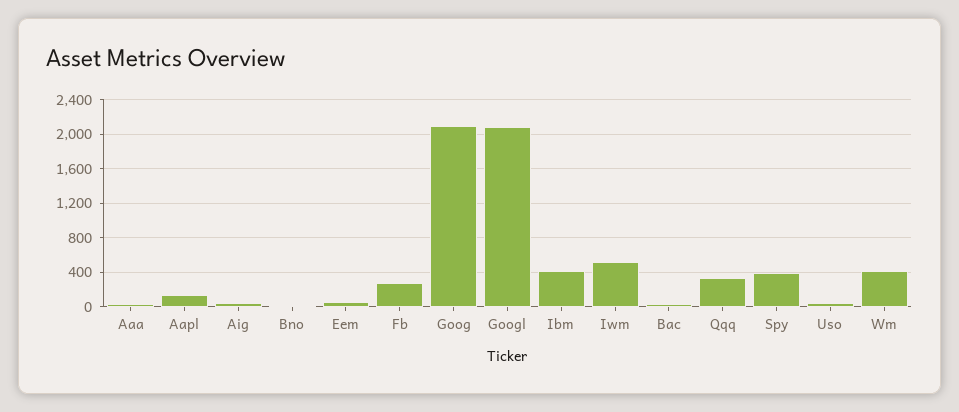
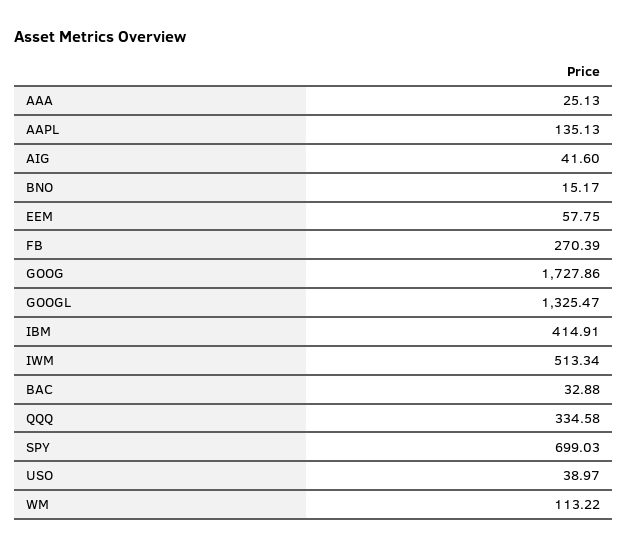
Goog: 2100 -> 1727.86
Googl: 2100 -> 1325.47
Spy: 400 -> 699.03
Wm: 400 -> 113.22

